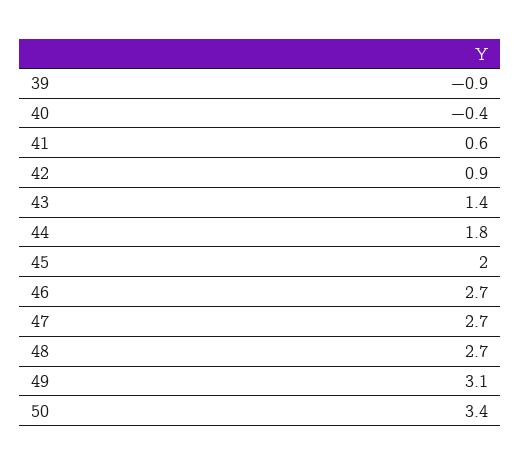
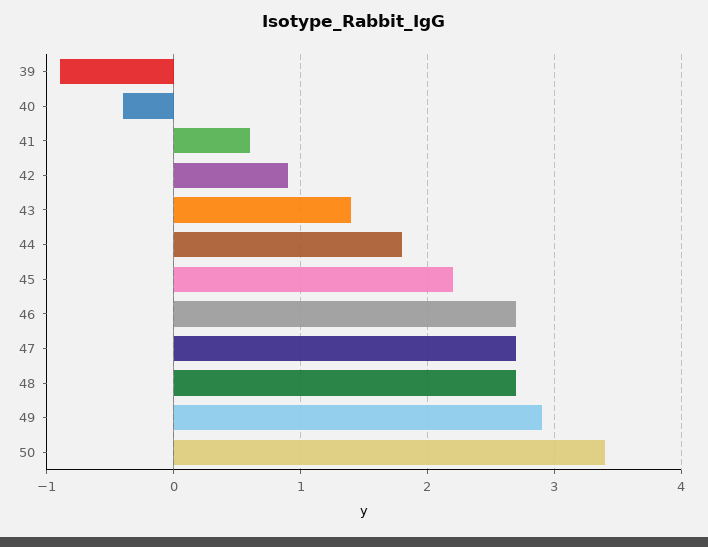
45: 2 -> 2.2
49: 3.1 -> 2.9

